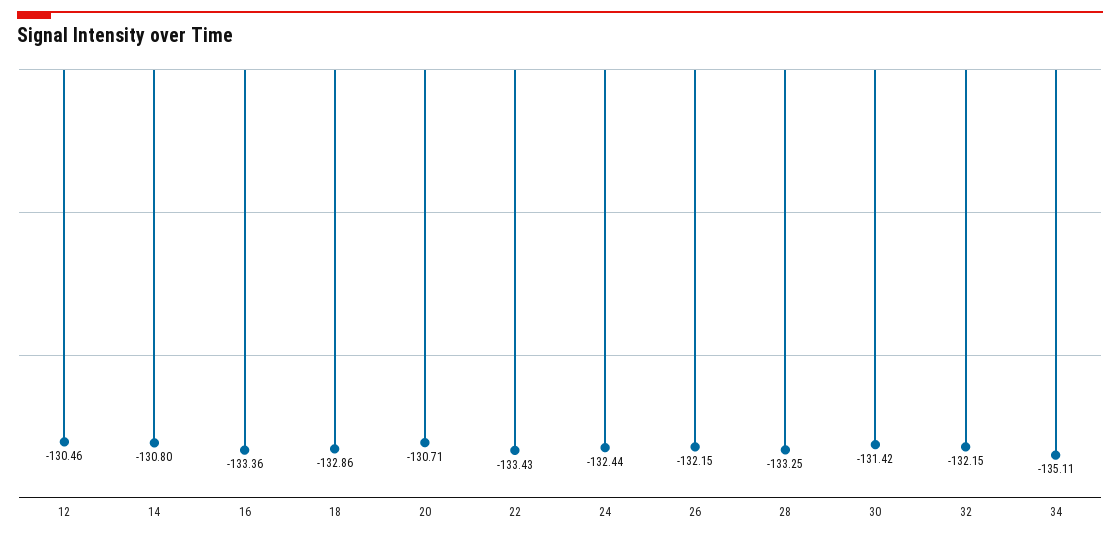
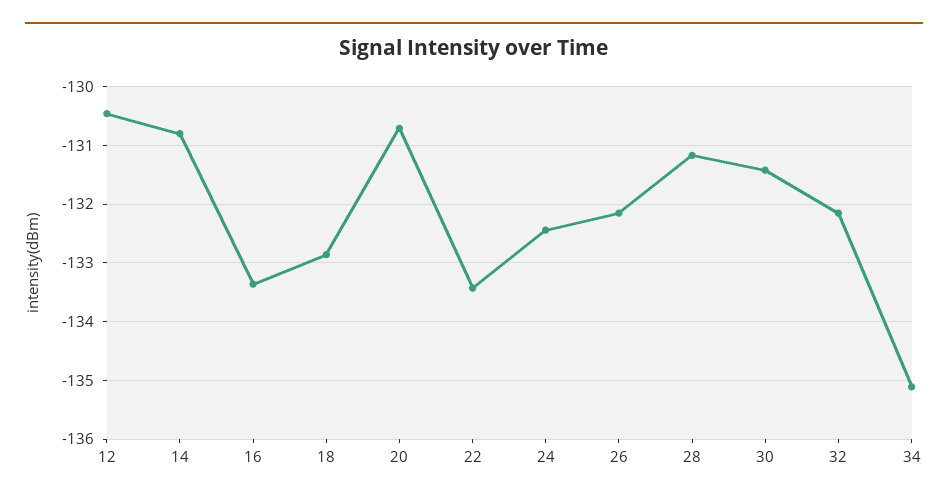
28: -133.25 -> -131.2

